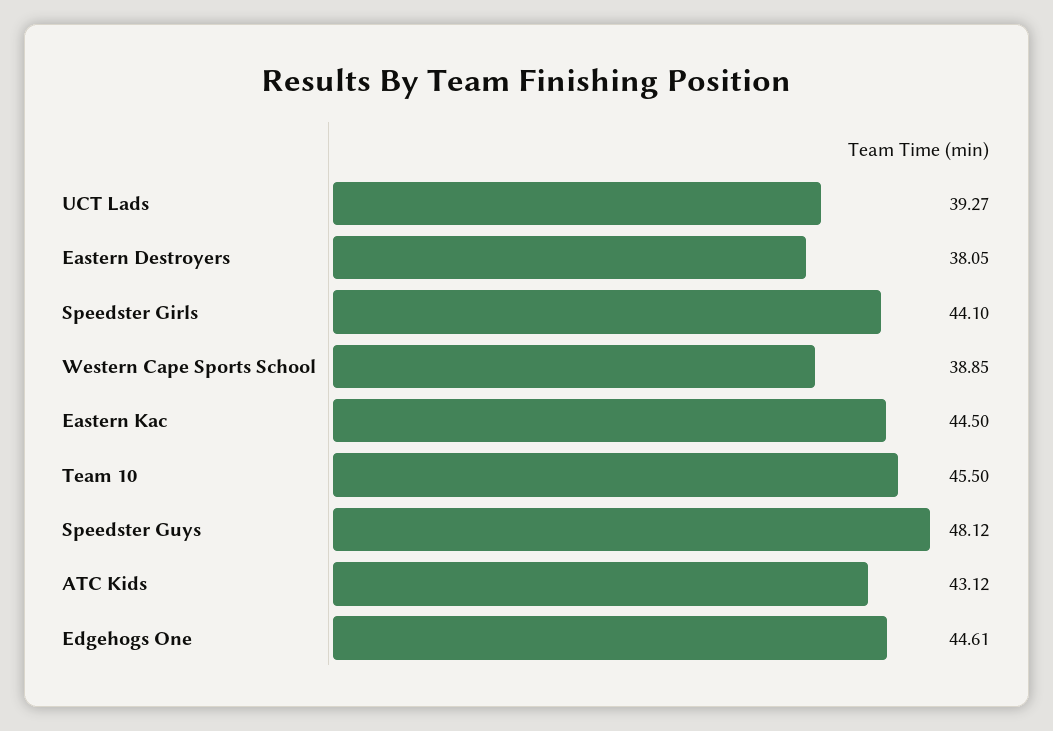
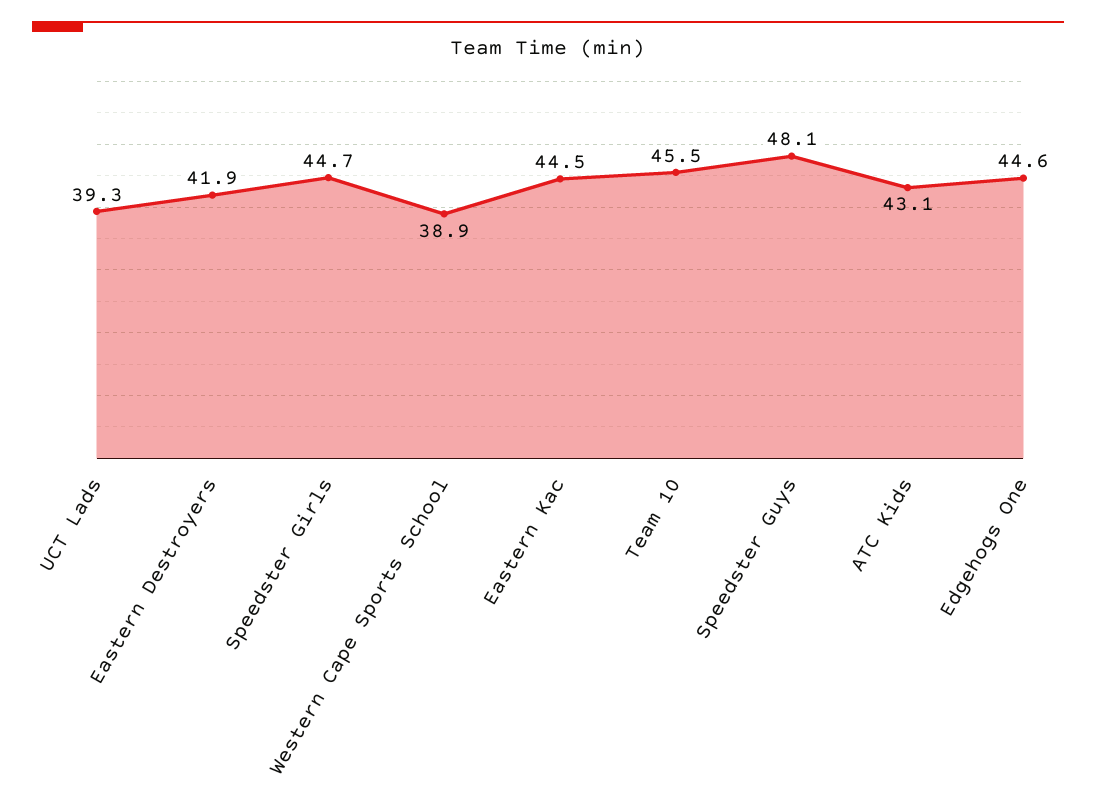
Eastern Destroyers: 38.05 -> 41.9
Speedster Girls: 44.1 -> 44.7

